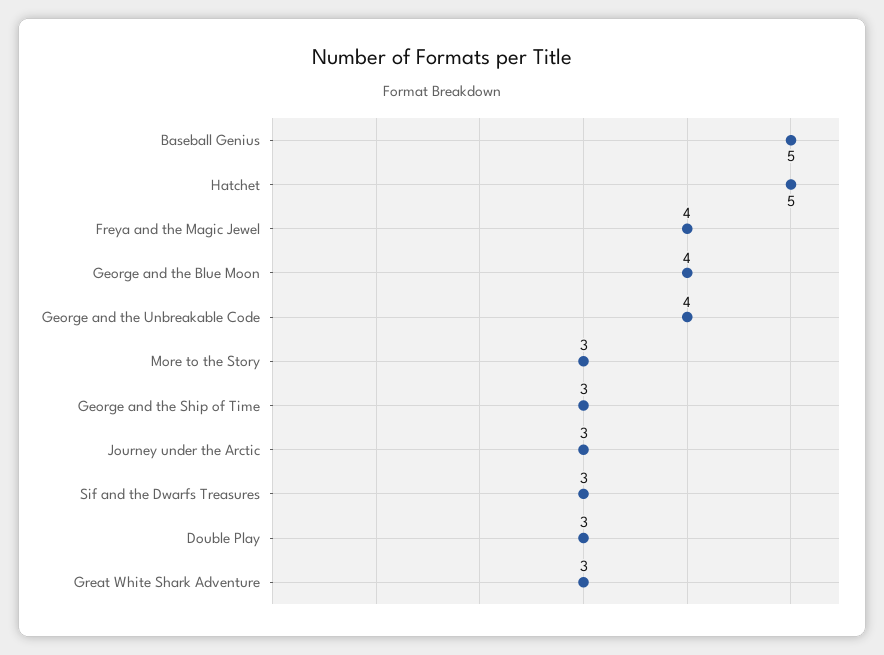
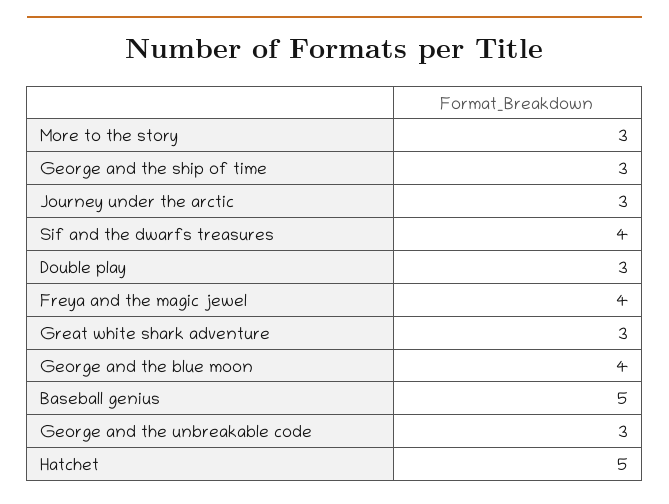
George and the Unbreakable Code: 4 -> 3
Sif and the Dwarfs Treasures: 3 -> 4

